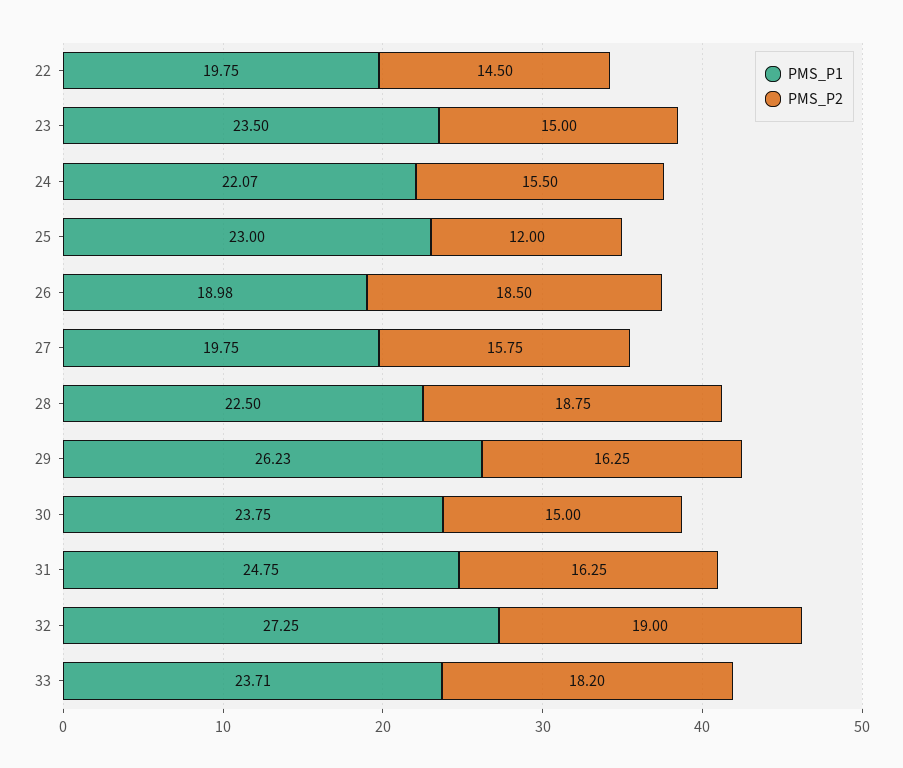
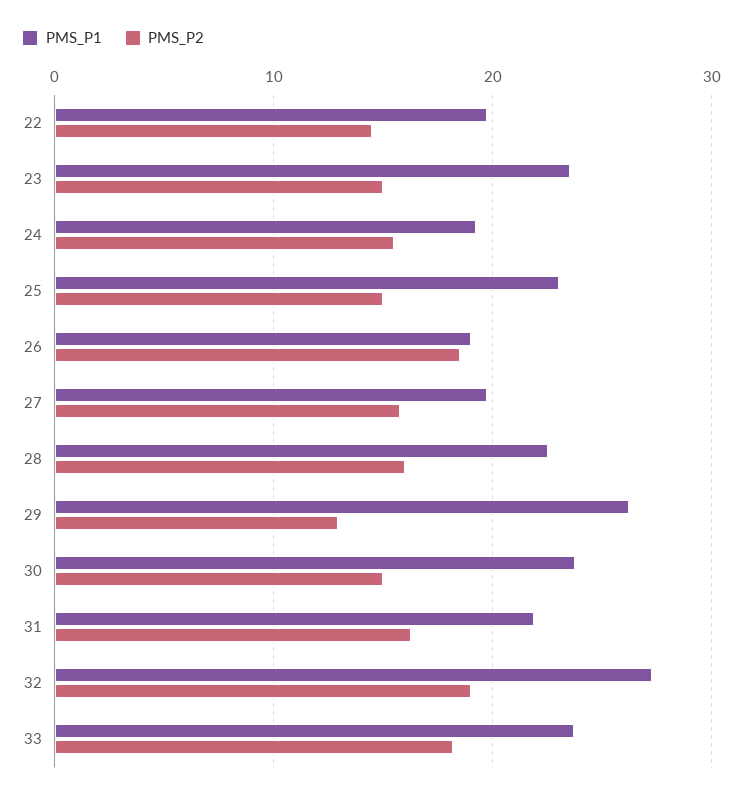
PMS_P1, 24: 22.07 -> 19
PMS_P2, 25: 12 -> 15
PMS_P2, 28: 18.75 -> 16
PMS_P2, 29: 16.25 -> 13
PMS_P1, 31: 24.75 -> 22

